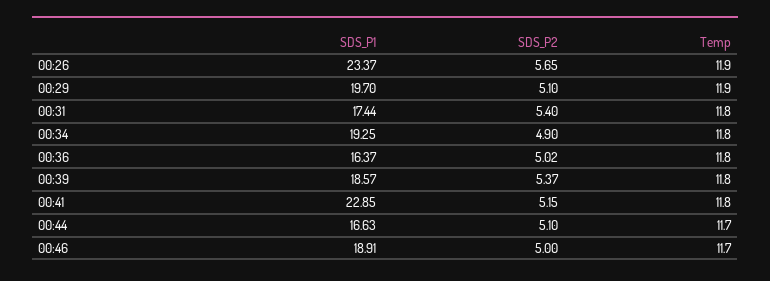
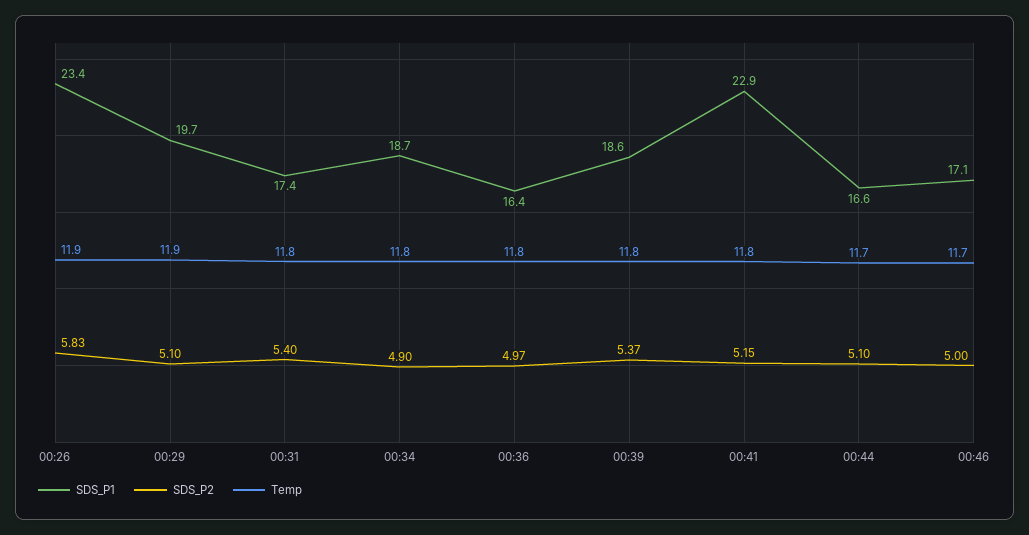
SDS_P2, 00:26: 5.65 -> 5.83
SDS_P1, 00:34: 19.25 -> 18.7
SDS_P2, 00:36: 5.02 -> 4.97
SDS_P1, 00:46: 18.91 -> 17.1

